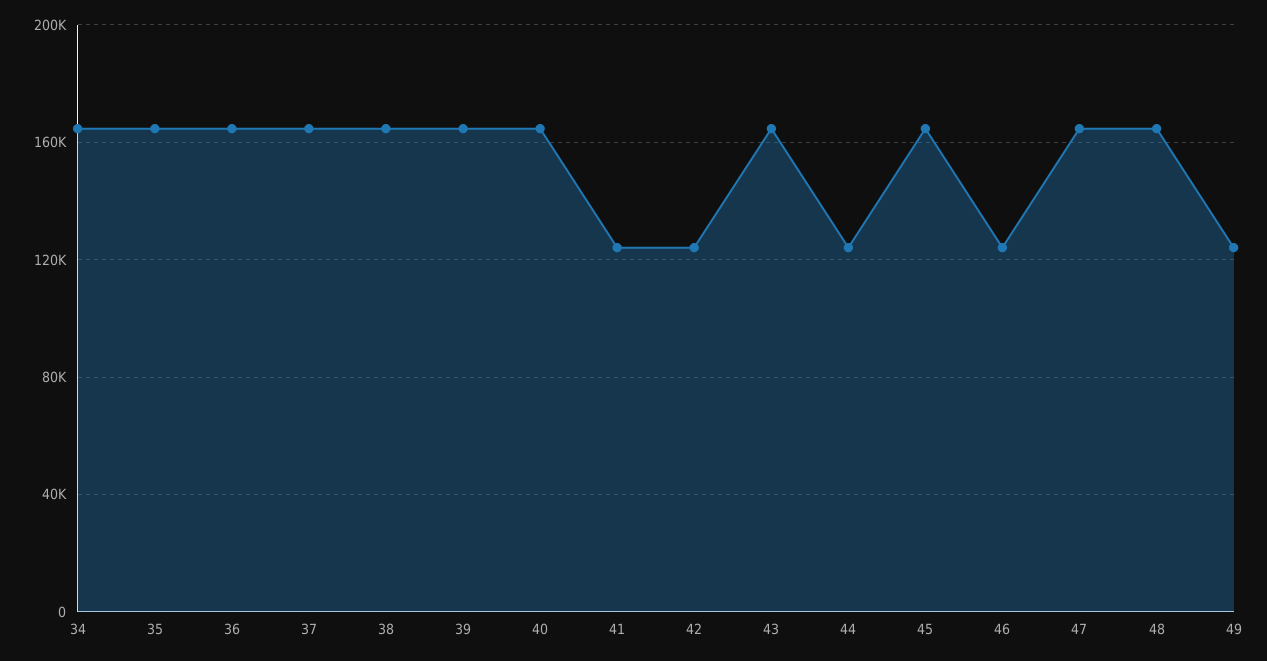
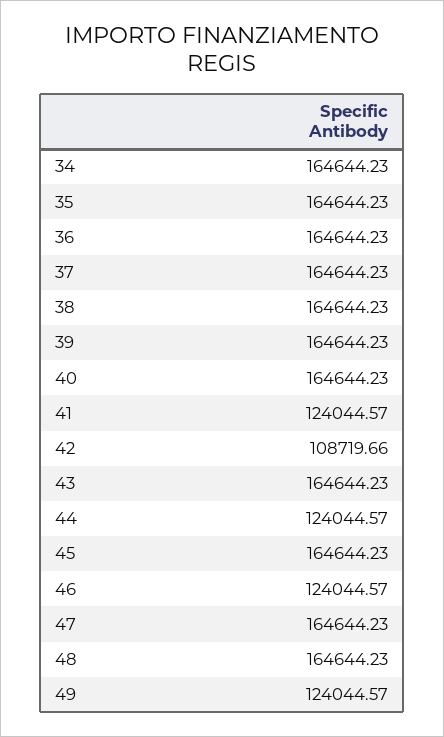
42: 125000 -> 108719.66

